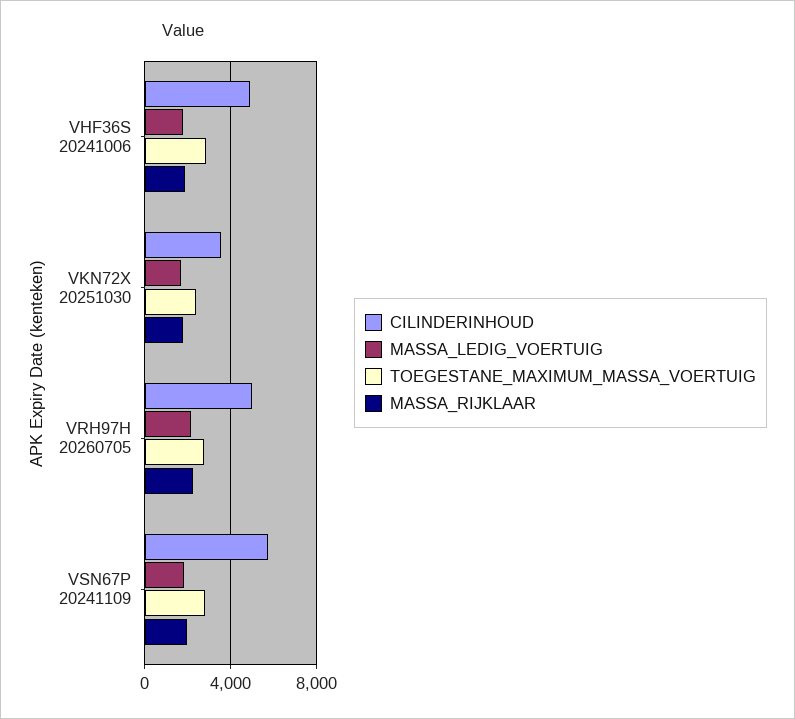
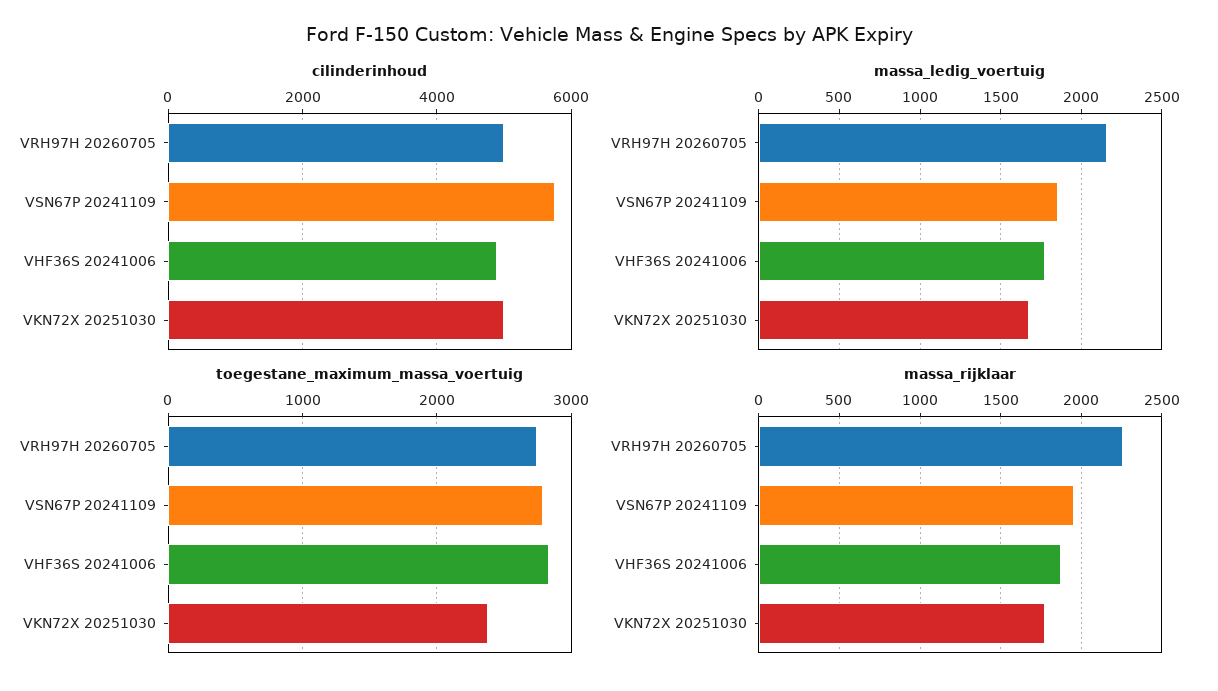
CILINDERINHOUD, VKN72X 20251030: 3500 -> 5000

